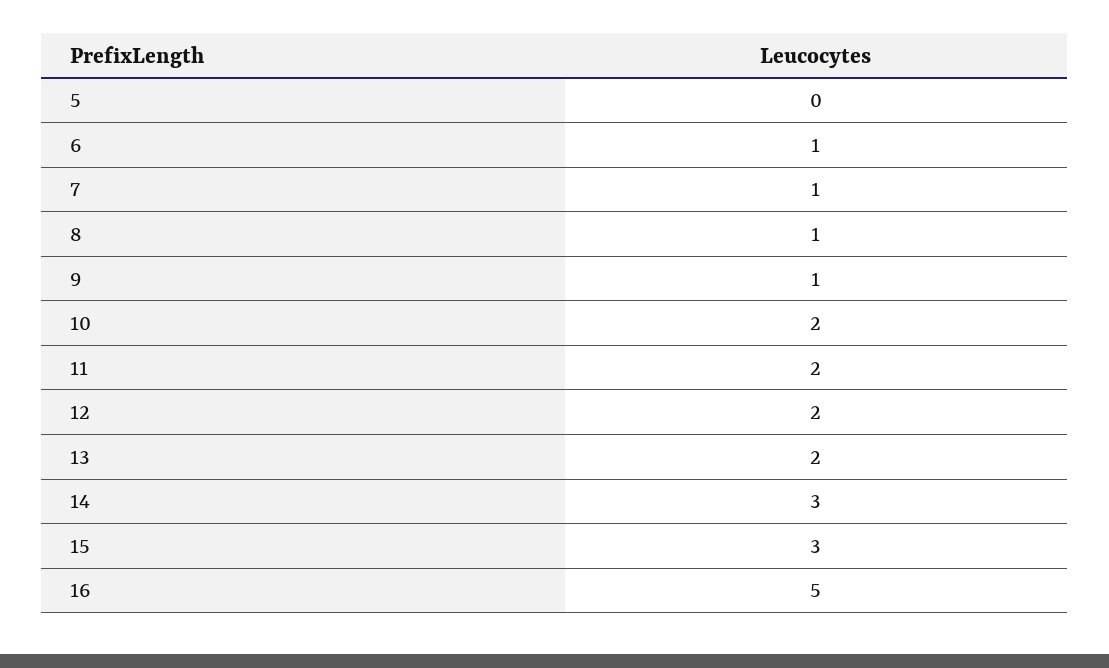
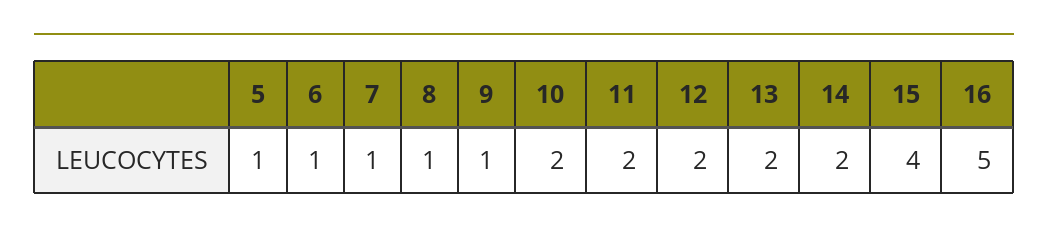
5: 0 -> 1
14: 3 -> 2
15: 3 -> 4

